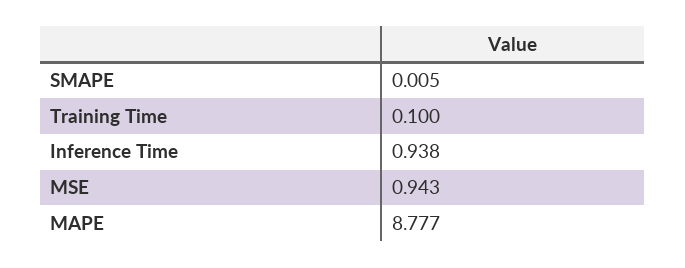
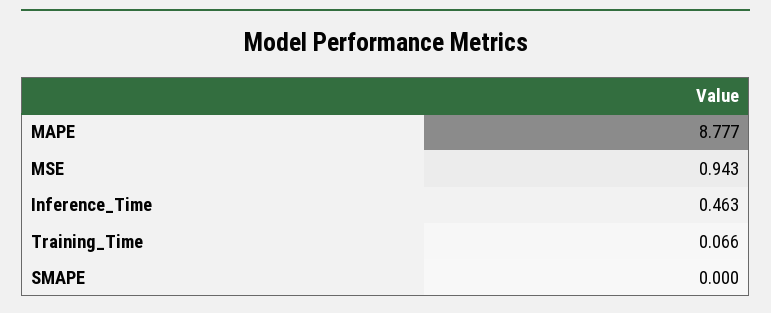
SMAPE: 0.005 -> 0
Training Time: 0.1 -> 0.066
Inference Time: 0.938 -> 0.463

